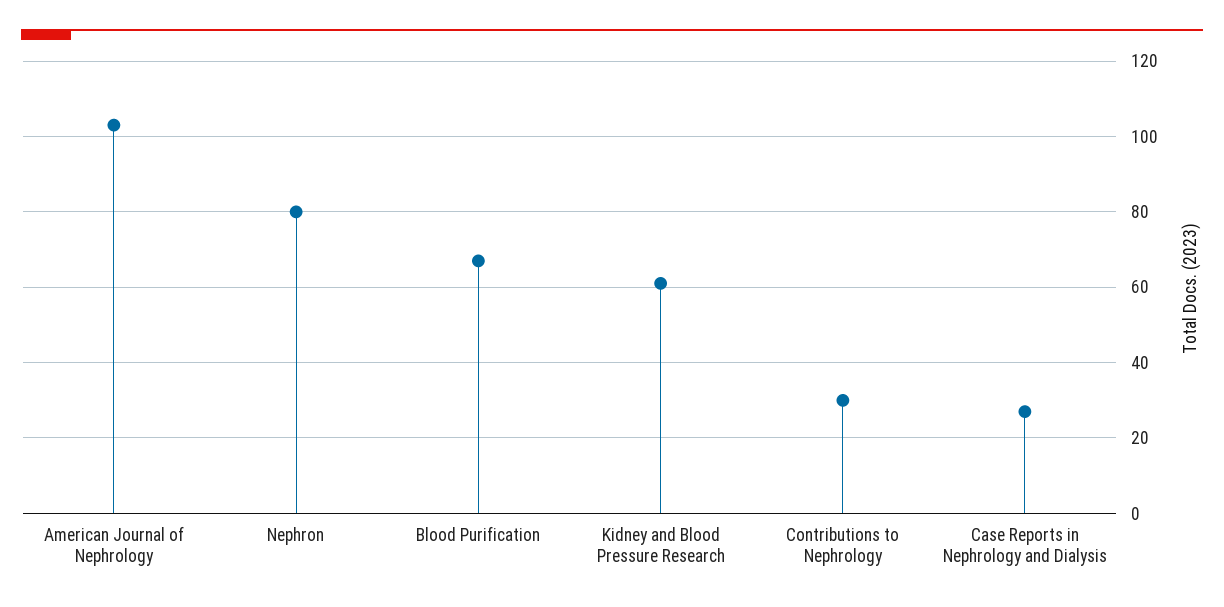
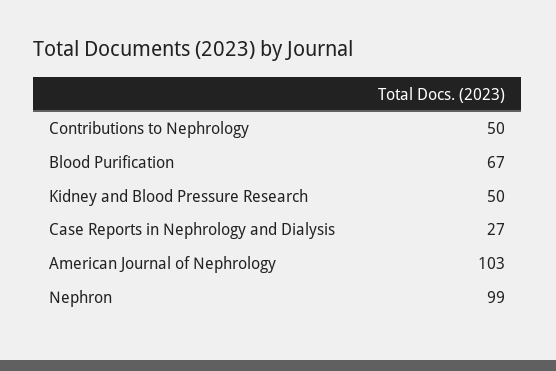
Nephron: 80 -> 99
Kidney and Blood Pressure Research: 60 -> 50
Contributions to Nephrology: 30 -> 50

